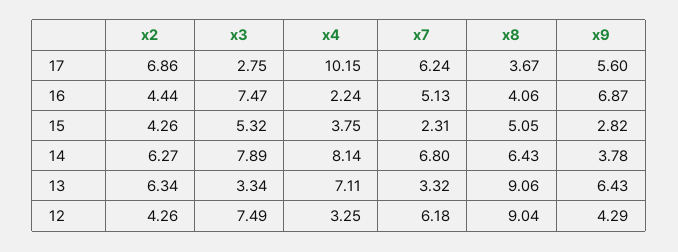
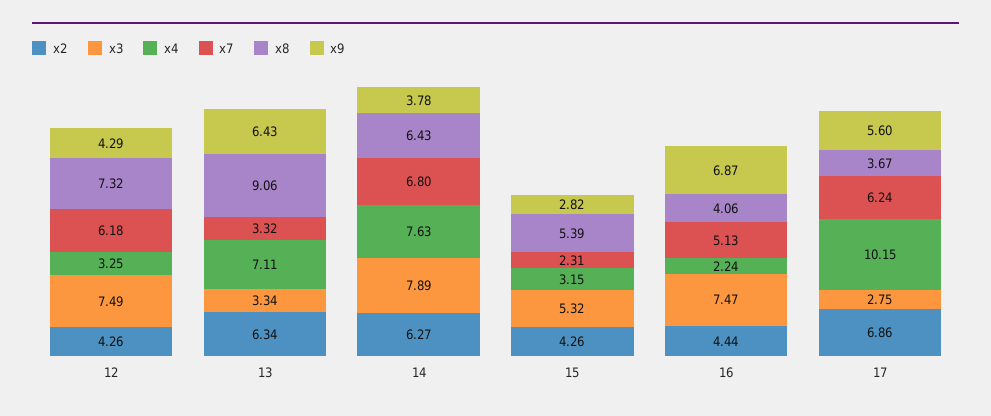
x4, 15: 3.75 -> 3.15
x8, 15: 5.05 -> 5.39
x4, 14: 8.14 -> 7.63
x8, 12: 9.04 -> 7.32

